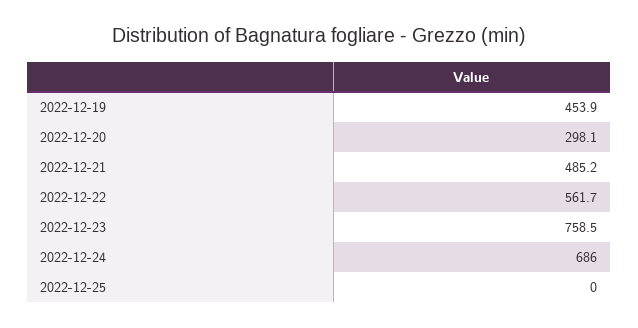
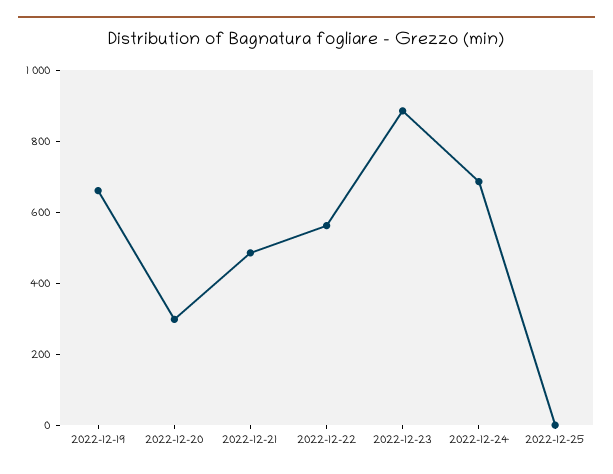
2022-12-19: 453.9 -> 650
2022-12-23: 758.5 -> 900

